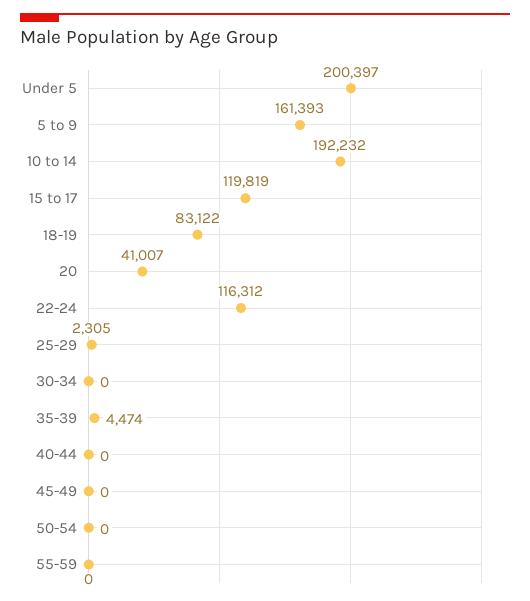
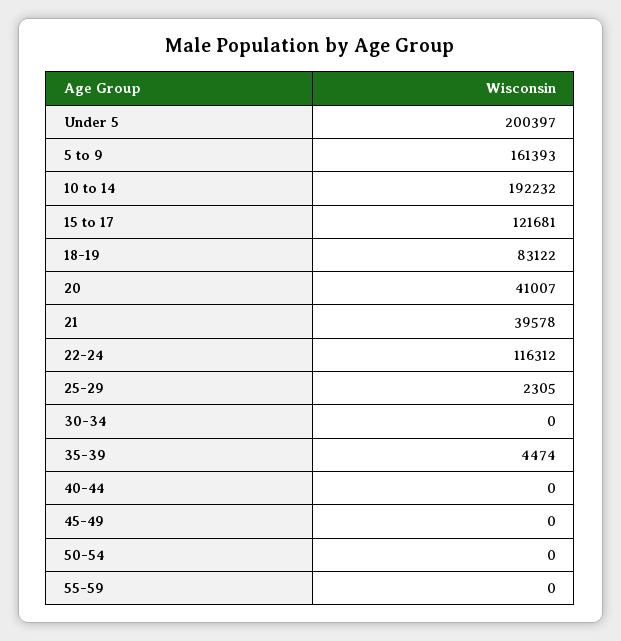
15 to 17: 119819 -> 121681
21: none -> 39578

